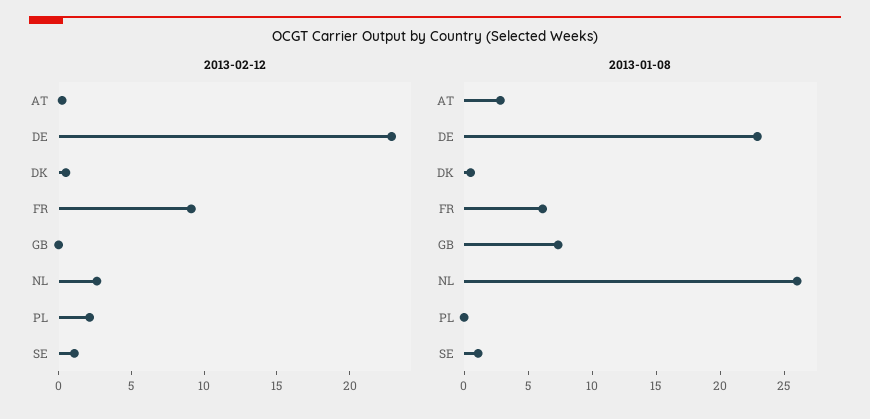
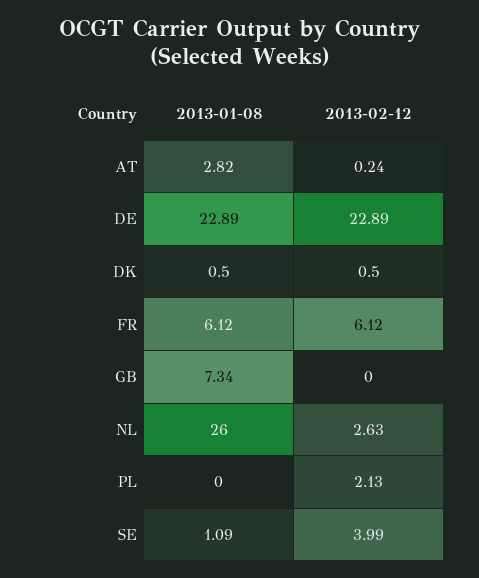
2013-02-12, FR: 9 -> 6.12
2013-02-12, SE: 1 -> 3.99

